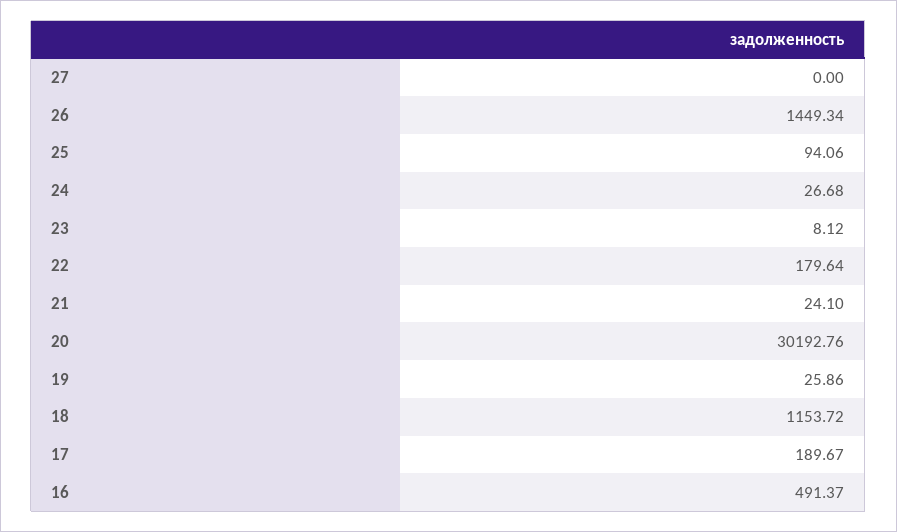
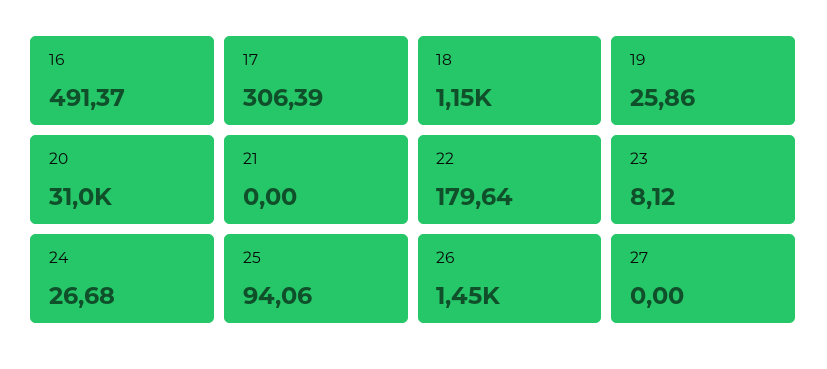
21: 24.1 -> 0
20: 30192.76 -> 31000
17: 189.67 -> 306.39

